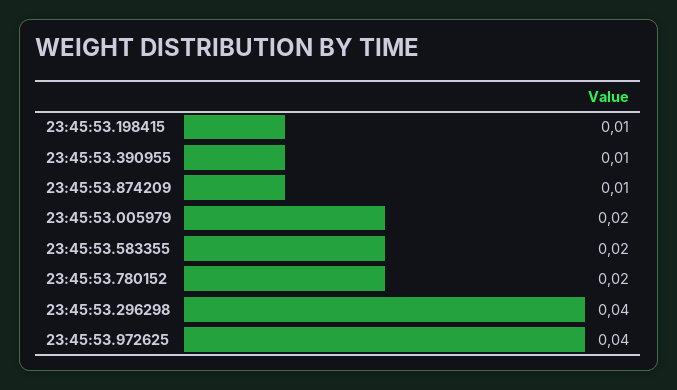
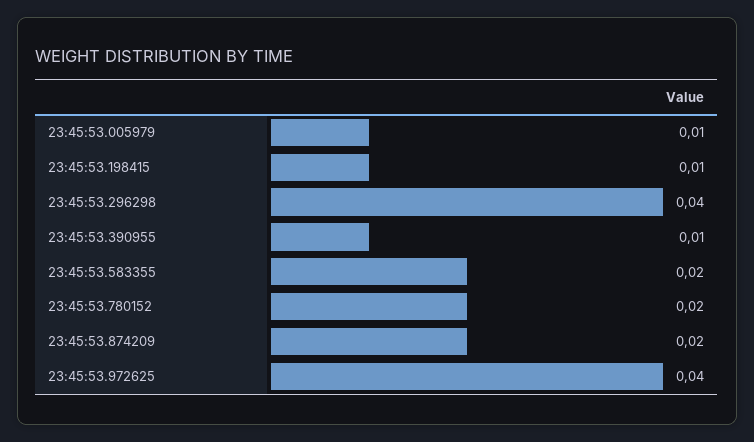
23:45:53.874209: 0.01 -> 0.02
23:45:53.005979: 0.02 -> 0.01

